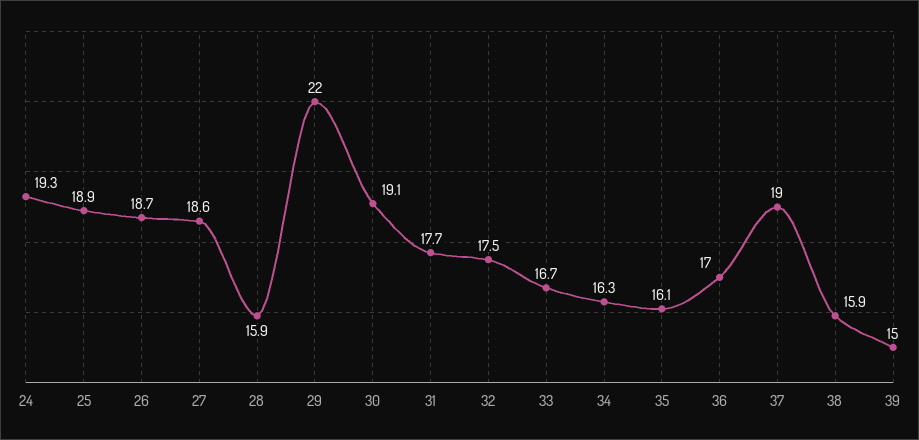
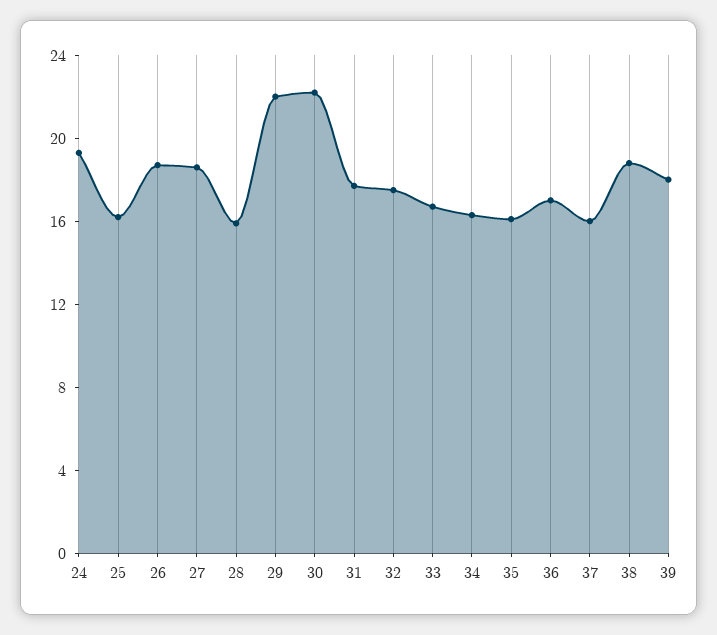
25: 18.9 -> 16
30: 19.1 -> 22
37: 19 -> 16
38: 15.9 -> 19
39: 15 -> 18

